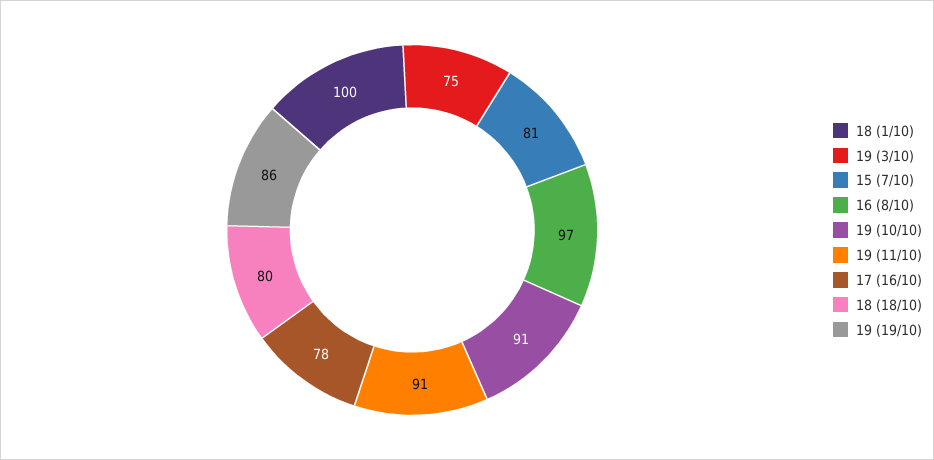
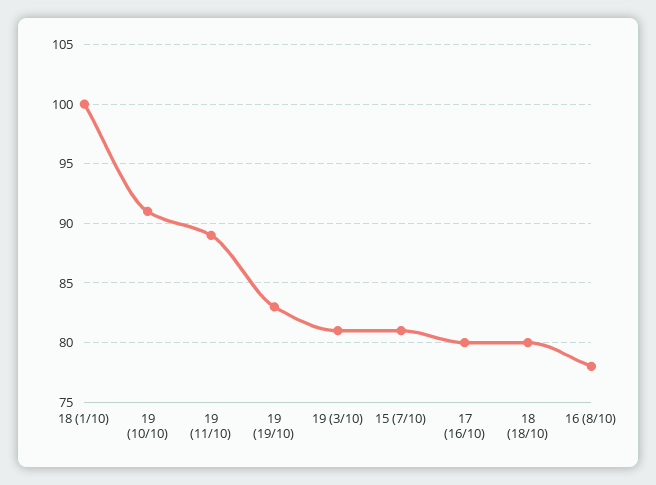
19 (3/10): 75 -> 81
16 (8/10): 97 -> 78
19 (11/10): 91 -> 89
17 (16/10): 78 -> 80
19 (19/10): 86 -> 83

